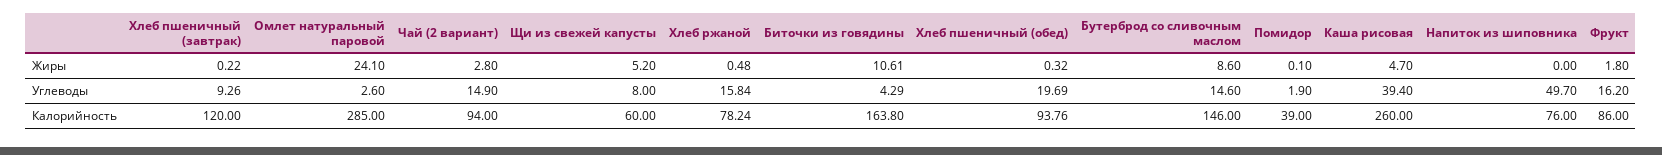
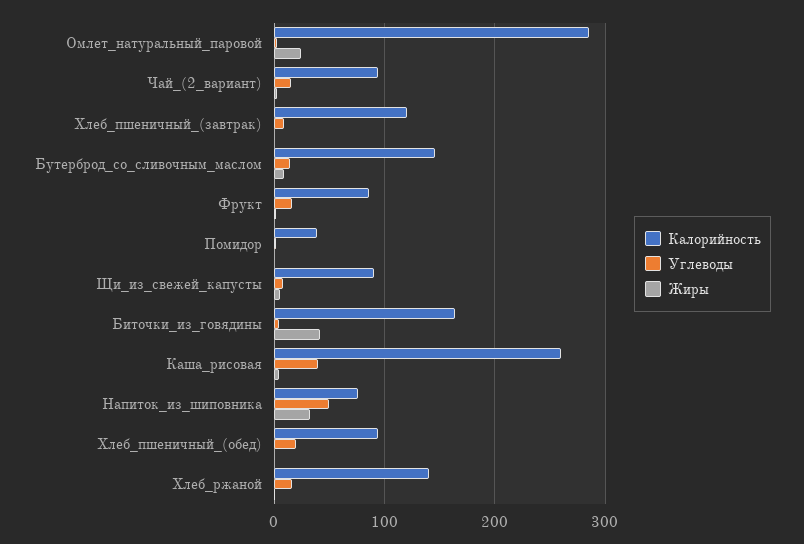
Жиры, Биточки из говядины: 10.61 -> 40
Жиры, Напиток из шиповника: 0 -> 30
Калорийность, Щи из свежей капусты: 60 -> 90
Калорийность, Хлеб ржаной: 78.24 -> 140

